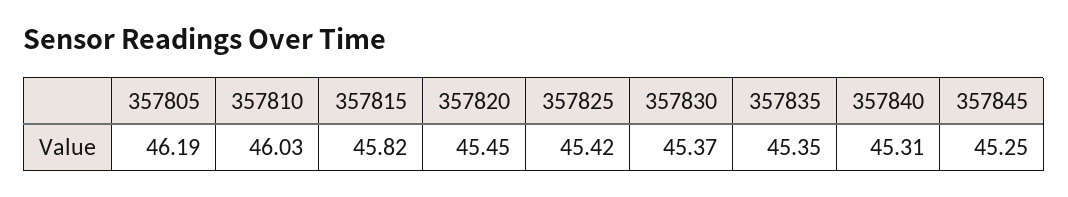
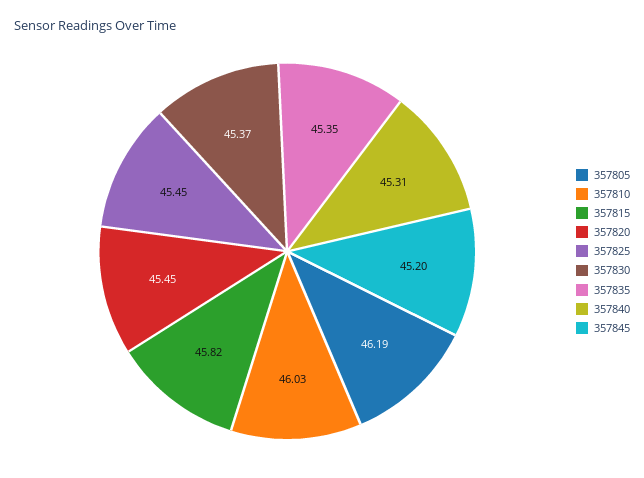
357825: 45.42 -> 45.45
357845: 45.25 -> 45.2

